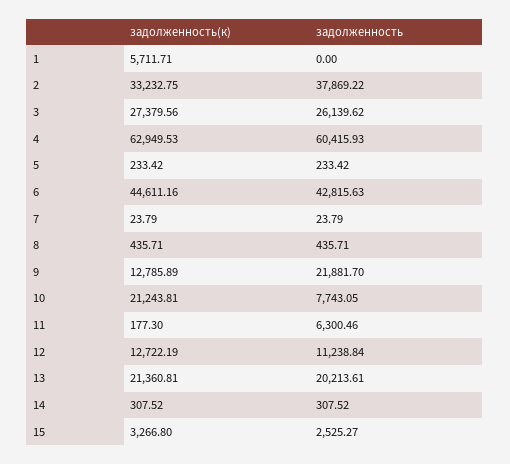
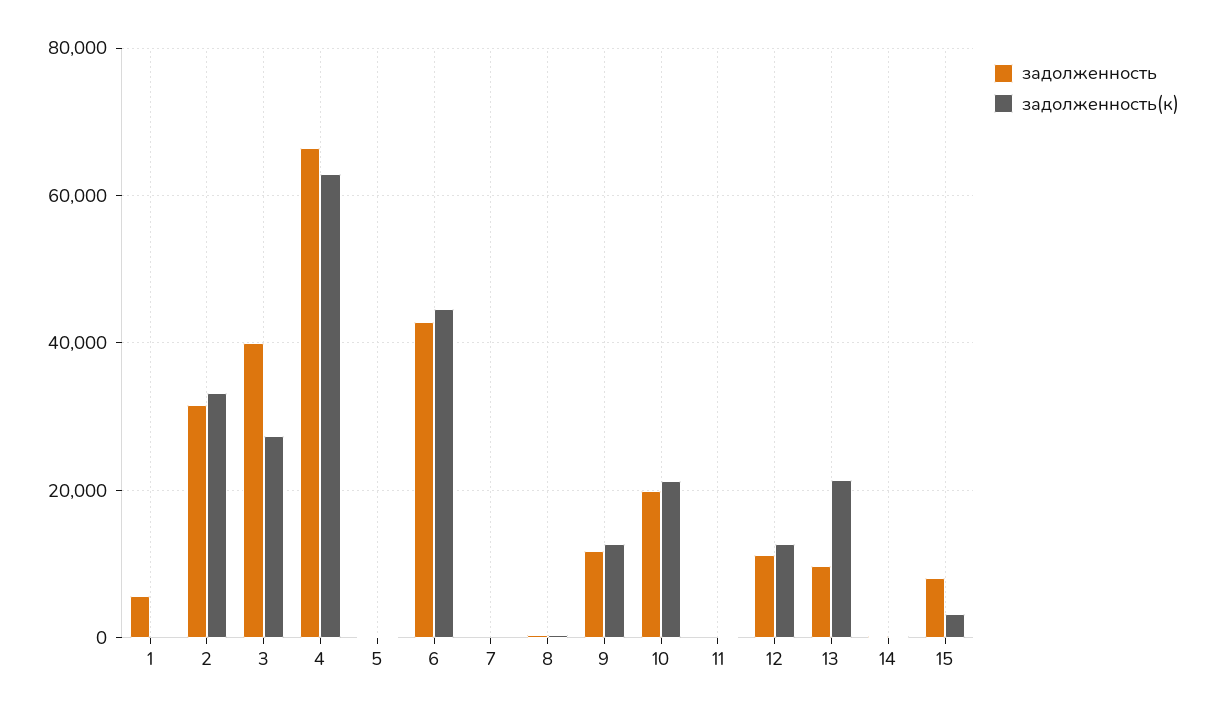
задолженность(к), 1: 5711.71 -> 0
задолженность, 1: 0 -> 6000
задолженность, 2: 37869.22 -> 32000
задолженность, 3: 26139.62 -> 40000
задолженность, 4: 60415.93 -> 66000
задолженность, 9: 21881.7 -> 12000
задолженность, 10: 7743.05 -> 20000
задолженность, 11: 6300.46 -> 0
задолженность, 13: 20213.61 -> 10000
задолженность, 15: 2525.27 -> 8000

